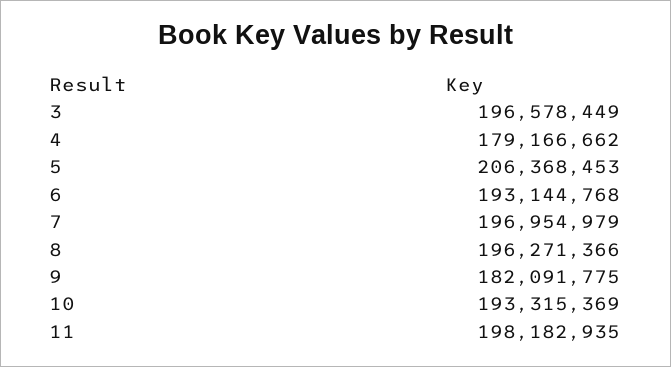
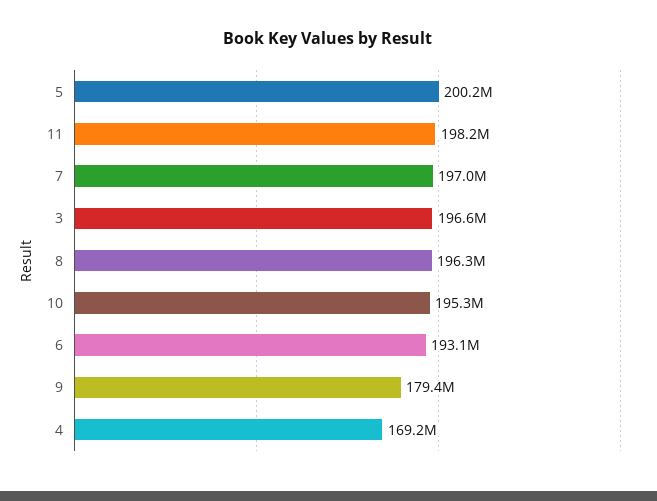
4: 179166662 -> 169200000
5: 206368453 -> 200200000
9: 182091775 -> 179400000
10: 193315369 -> 195300000

